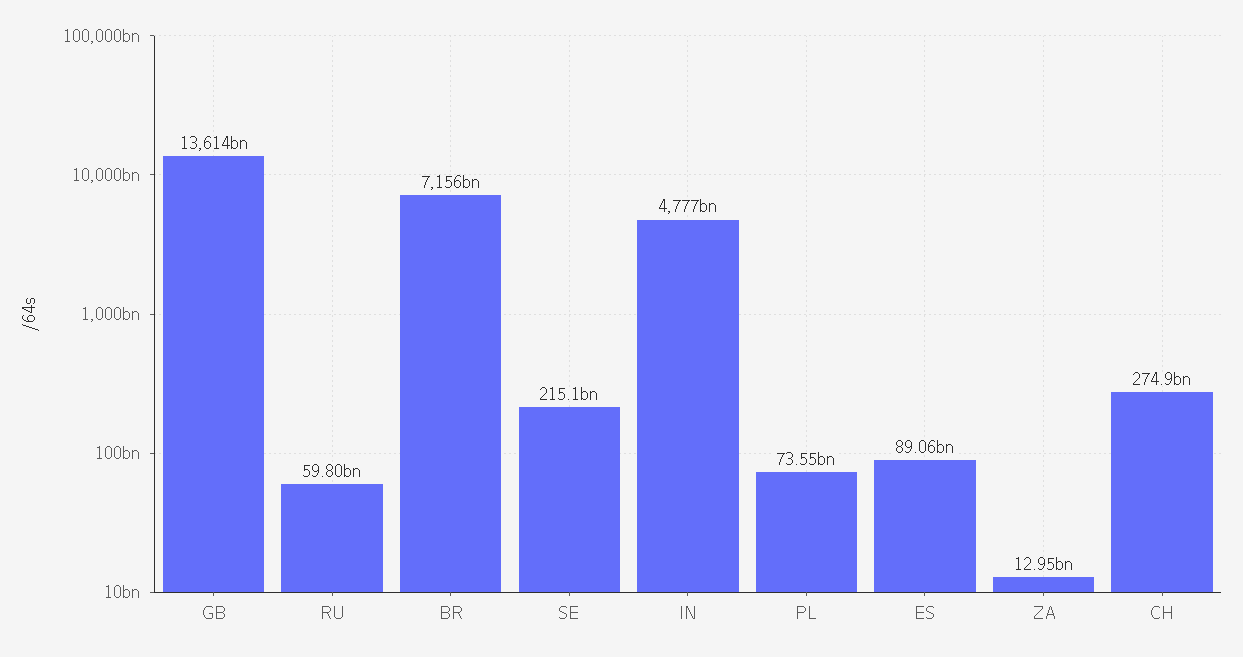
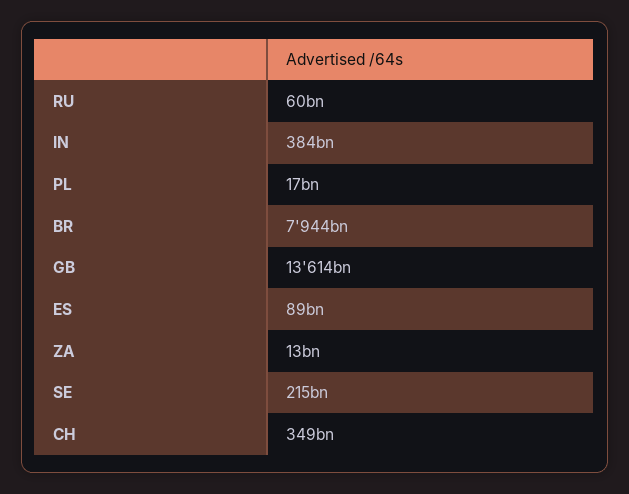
BR: 7156000000000 -> 7944000000000
IN: 4777000000000 -> 384000000000
PL: 73550000000 -> 17000000000
CH: 274900000000 -> 349000000000

